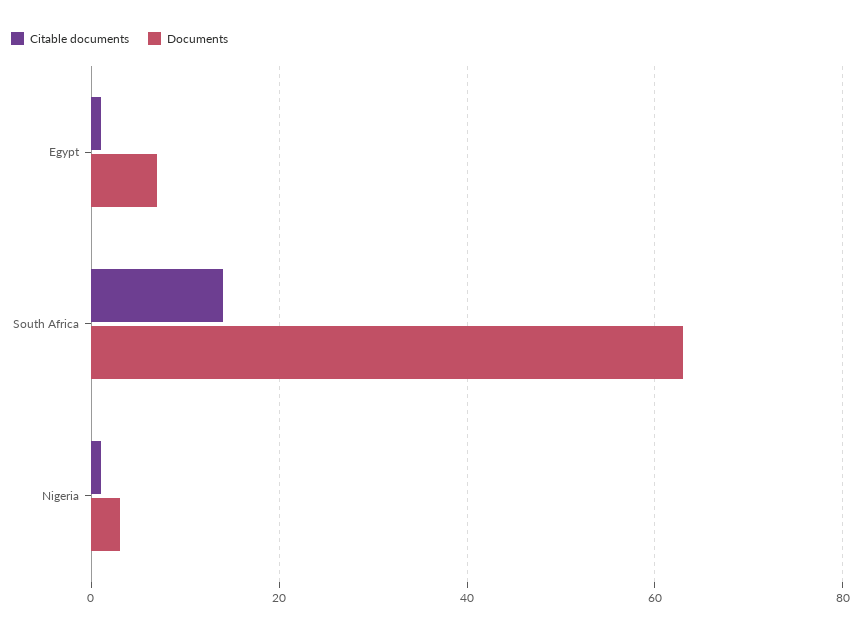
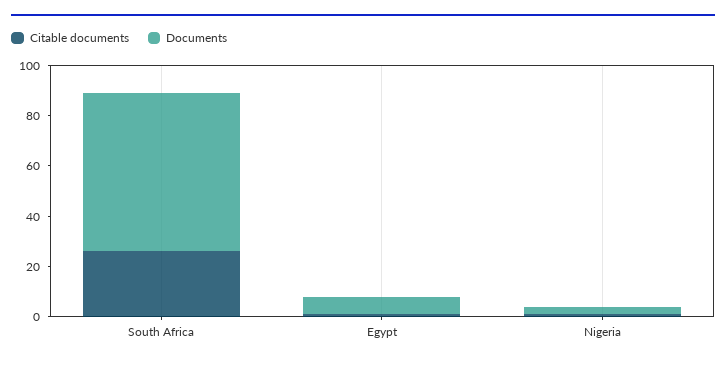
Citable documents, South Africa: 15 -> 25

